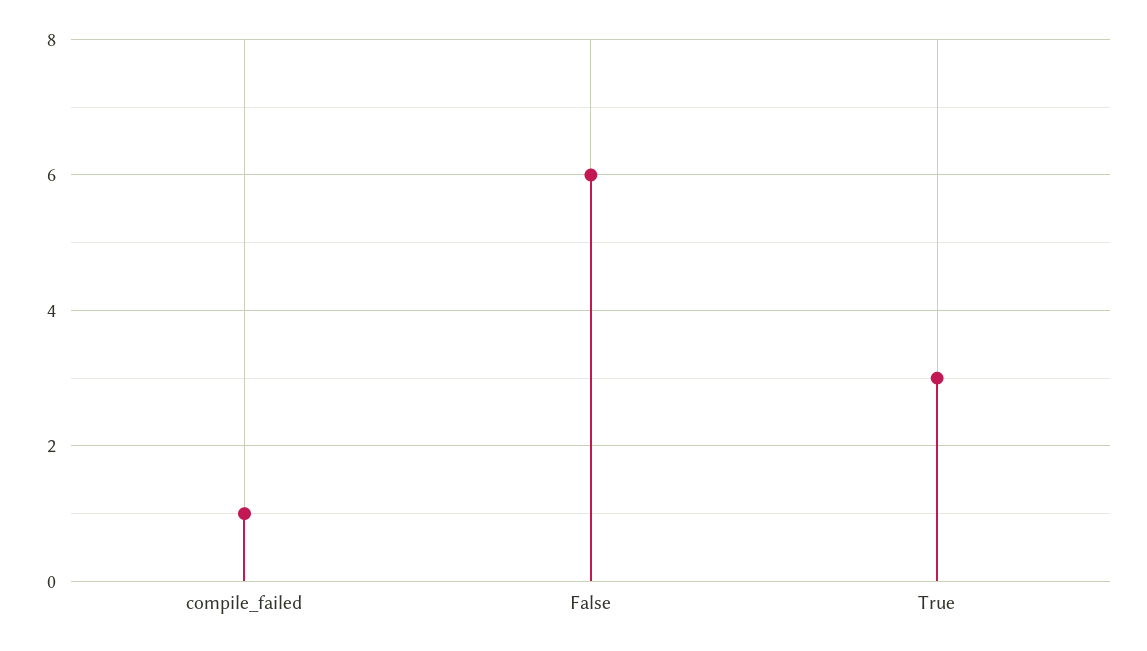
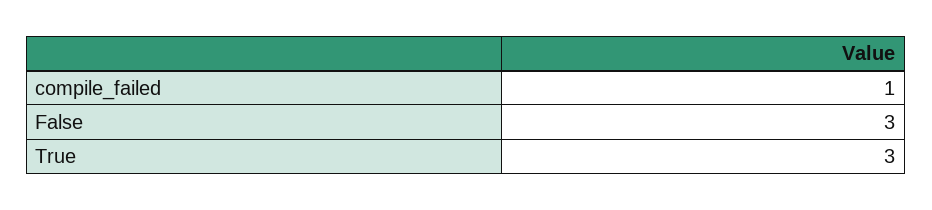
False: 6 -> 3

